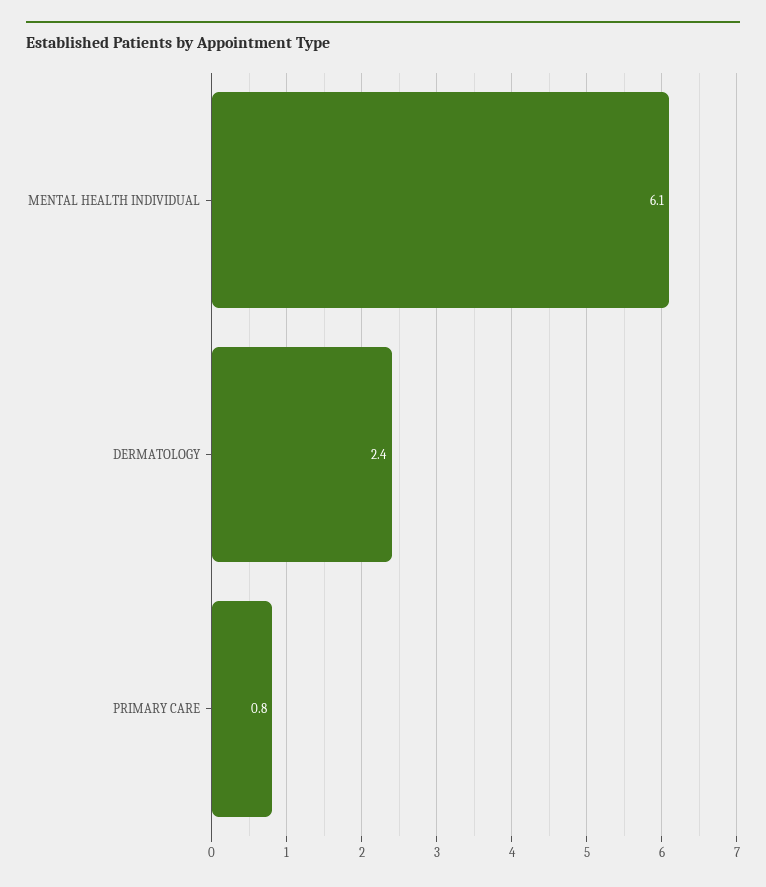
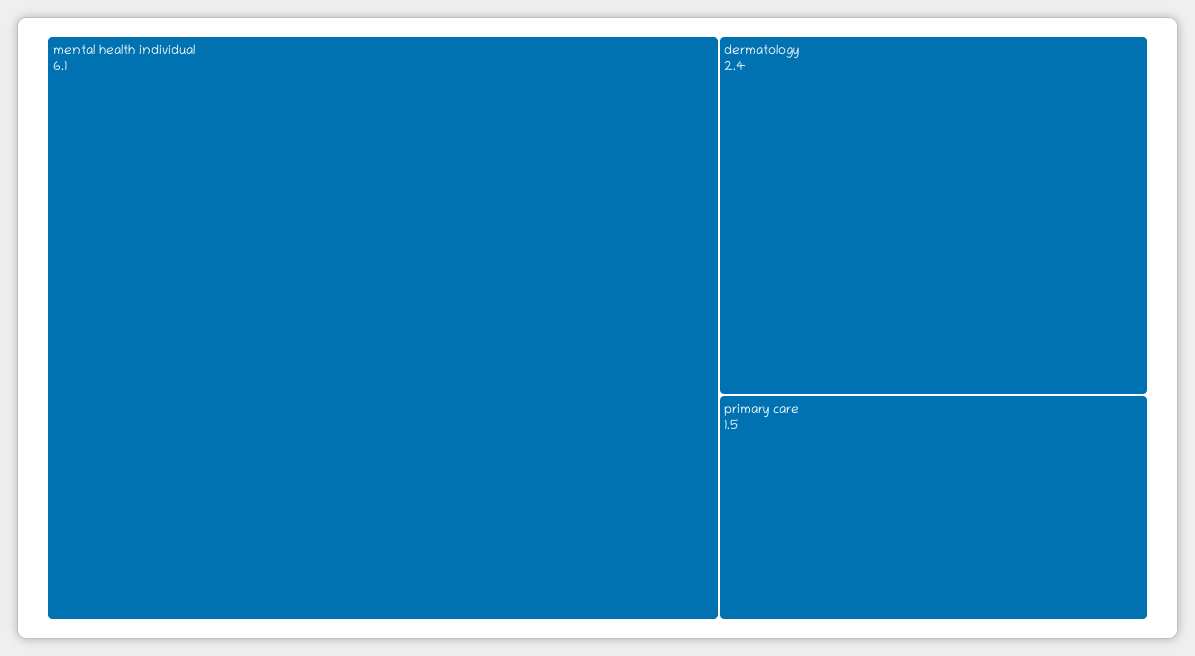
PRIMARY CARE: 0.8 -> 1.5

